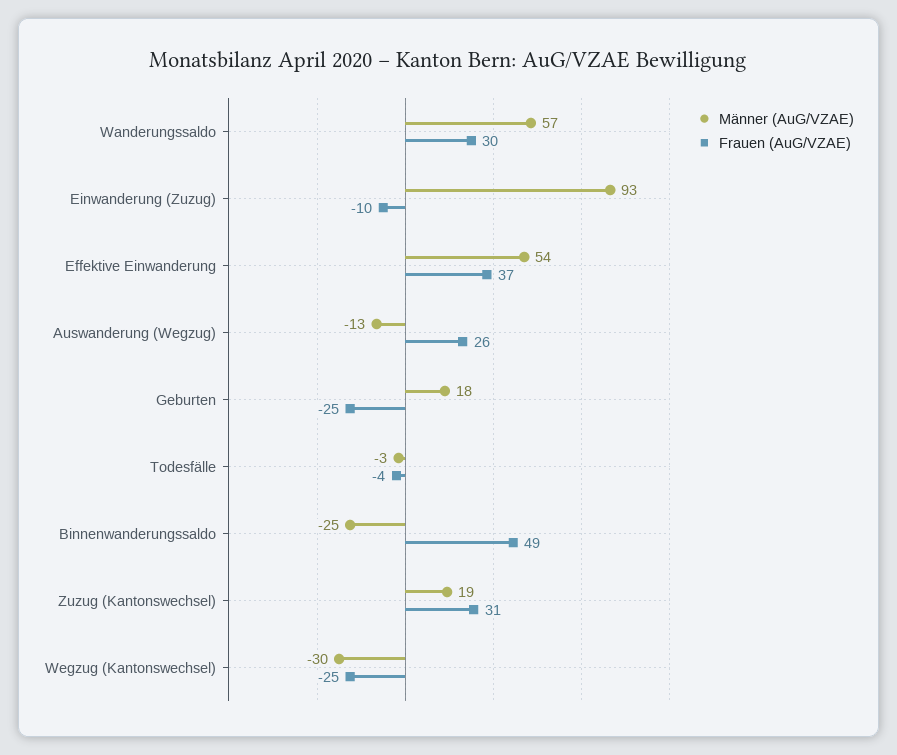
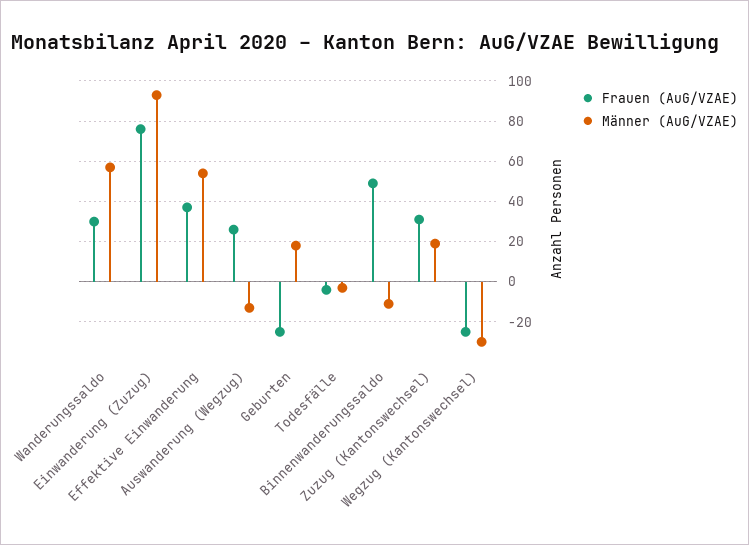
Frauen (AuG/VZAE), Einwanderung (Zuzug): -10 -> 75
Männer (AuG/VZAE), Binnenwanderungssaldo: -25 -> -10

